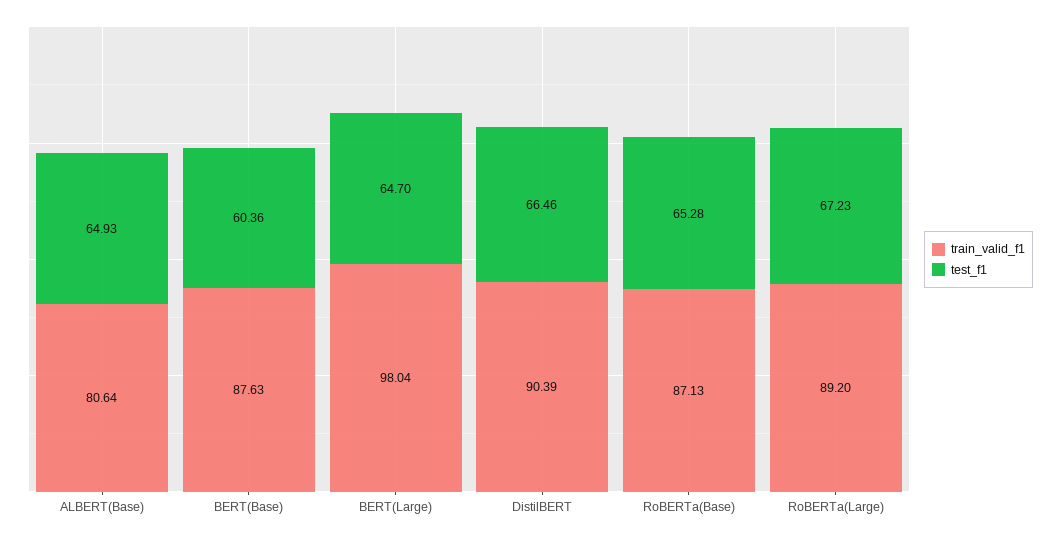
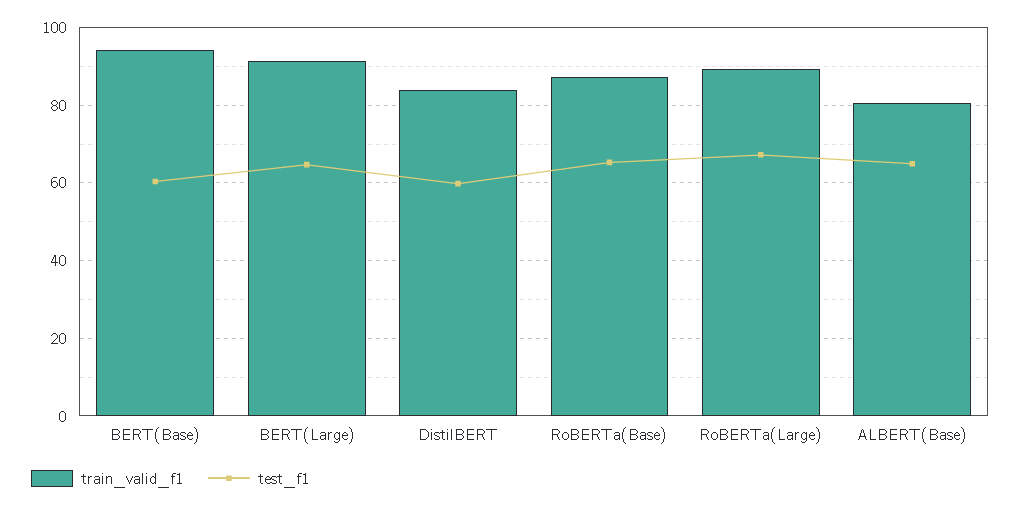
train_valid_f1, BERT(Base): 87.63 -> 94
train_valid_f1, BERT(Large): 98.04 -> 92
train_valid_f1, DistilBERT: 90.39 -> 84
test_f1, DistilBERT: 66.46 -> 60

